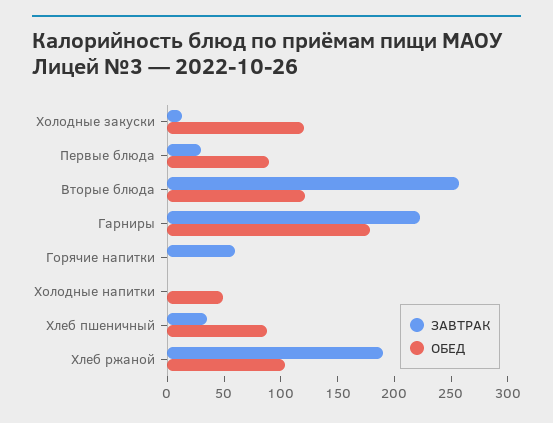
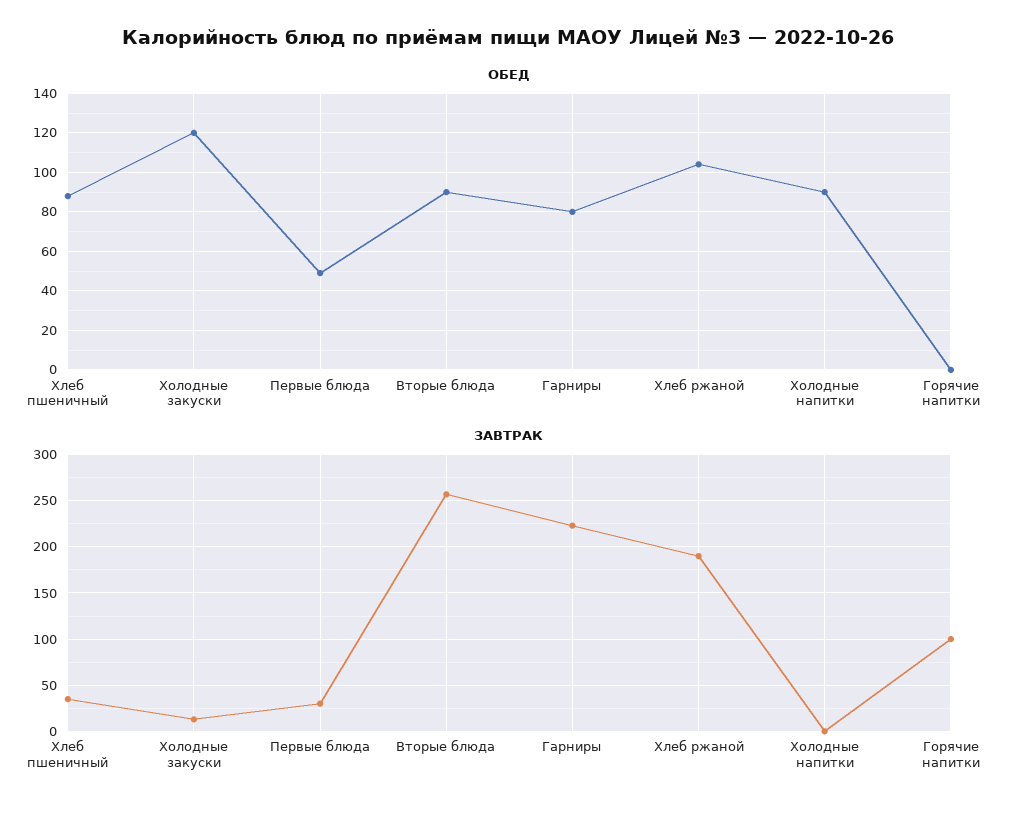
ОБЕД, Первые блюда: 90 -> 50
ОБЕД, Вторые блюда: 120 -> 90
ОБЕД, Гарниры: 180 -> 80
ЗАВТРАК, Горячие напитки: 60 -> 100
ОБЕД, Холодные напитки: 50 -> 90

